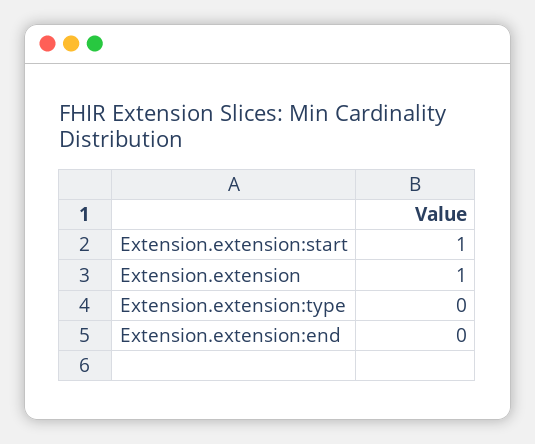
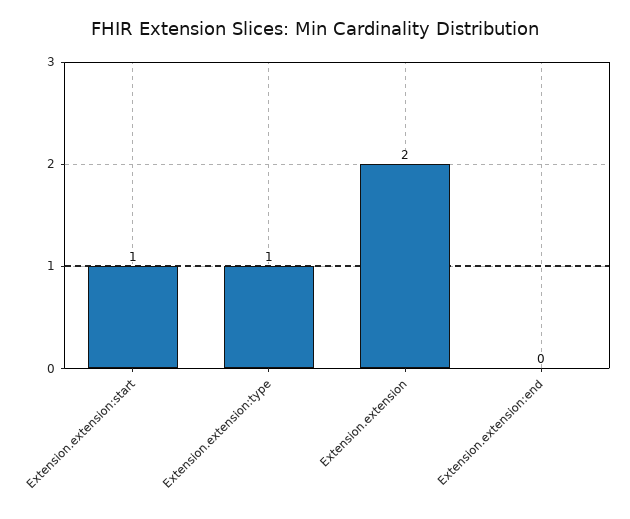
Extension.extension: 1 -> 2
Extension.extension:type: 0 -> 1

